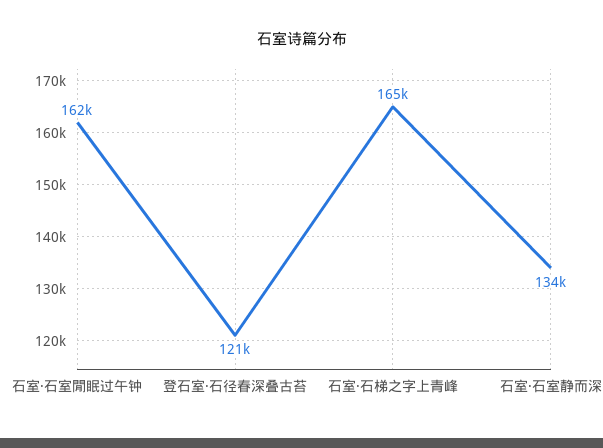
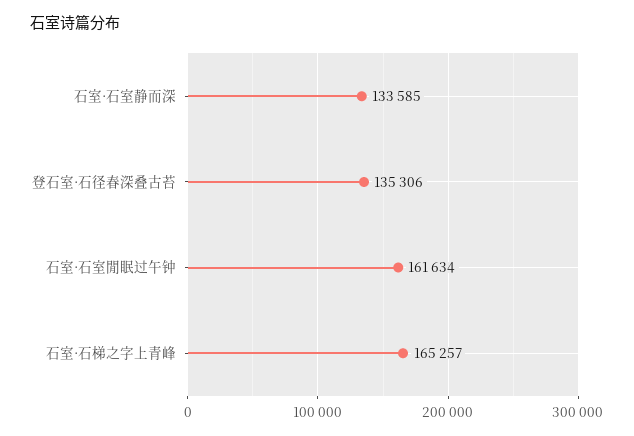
登石室·石径春深叠古苔: 121000 -> 135306

